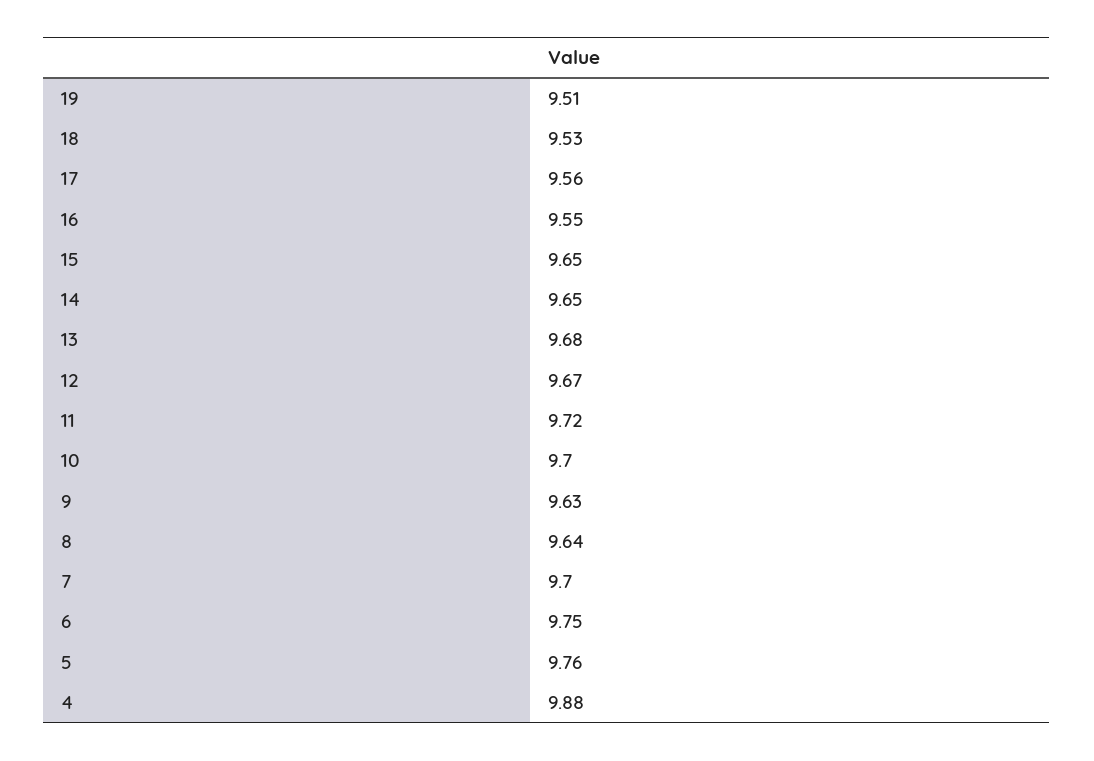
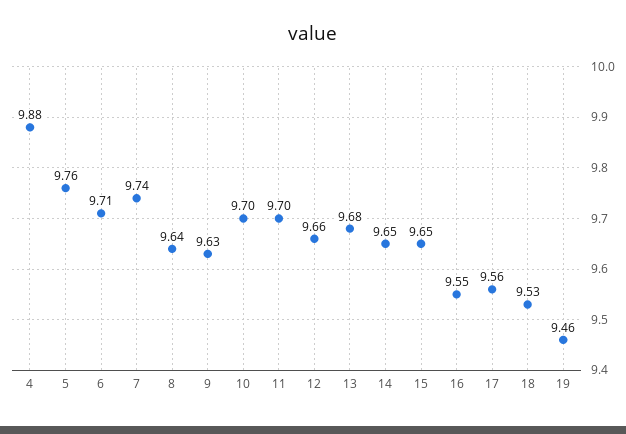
19: 9.51 -> 9.46
12: 9.67 -> 9.66
11: 9.72 -> 9.7
7: 9.7 -> 9.74
6: 9.75 -> 9.71

